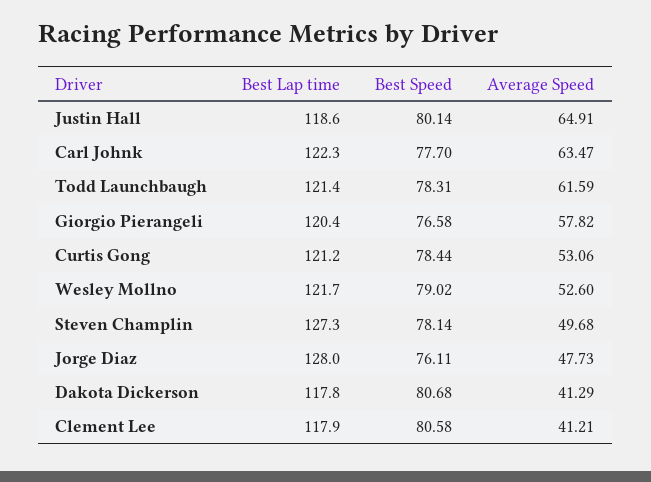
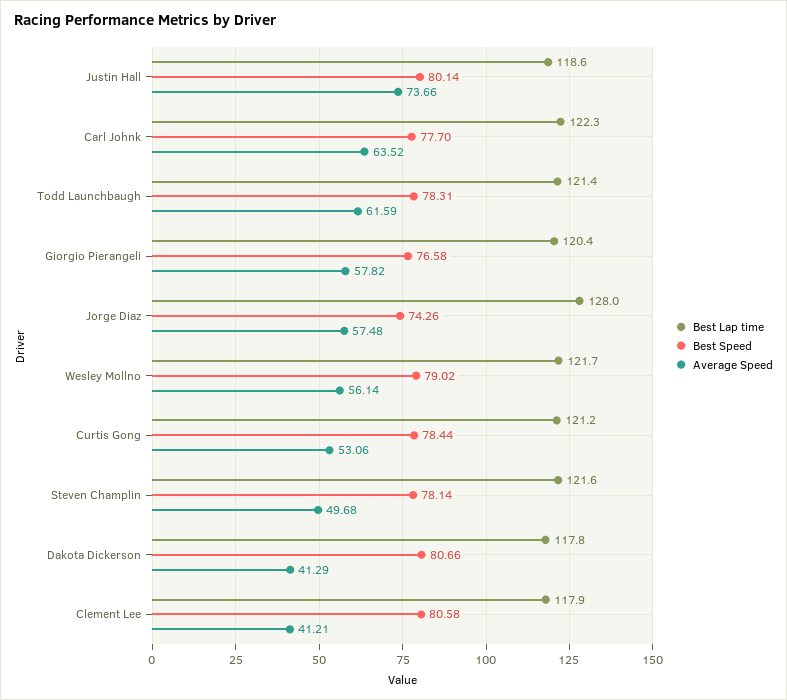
Average Speed, Justin Hall: 64.91 -> 73.66
Average Speed, Carl Johnk: 63.47 -> 63.52
Average Speed, Wesley Mollno: 52.6 -> 56.14
Best Lap time, Steven Champlin: 127.3 -> 121.6
Best Speed, Jorge Diaz: 76.11 -> 74.26
Average Speed, Jorge Diaz: 47.73 -> 57.48
Best Speed, Dakota Dickerson: 80.68 -> 80.66

